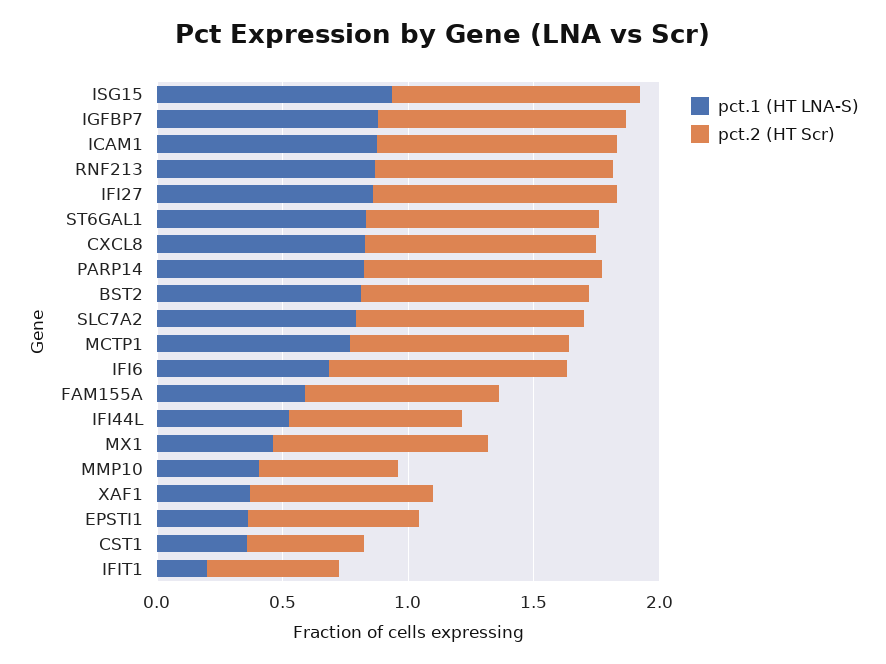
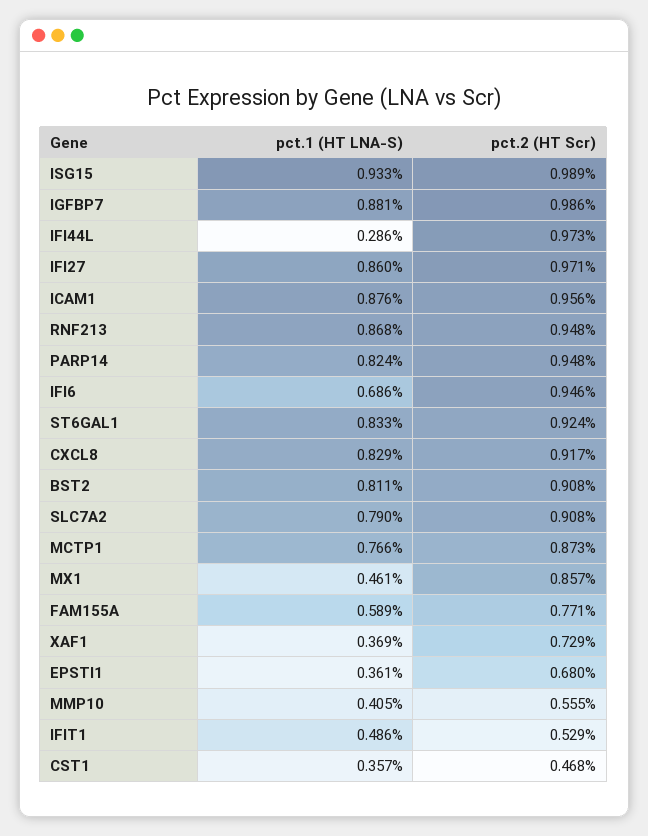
pct.1 (HT LNA-S), IFI44L: 0.5 -> 0.286
pct.2 (HT Scr), IFI44L: 0.7 -> 0.973
pct.1 (HT LNA-S), IFIT1: 0.2 -> 0.486

